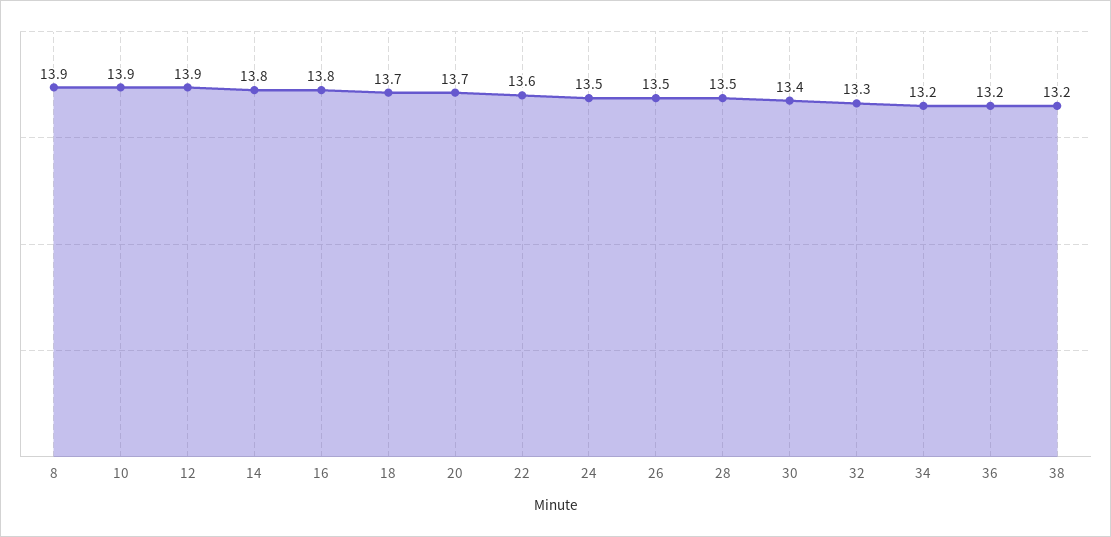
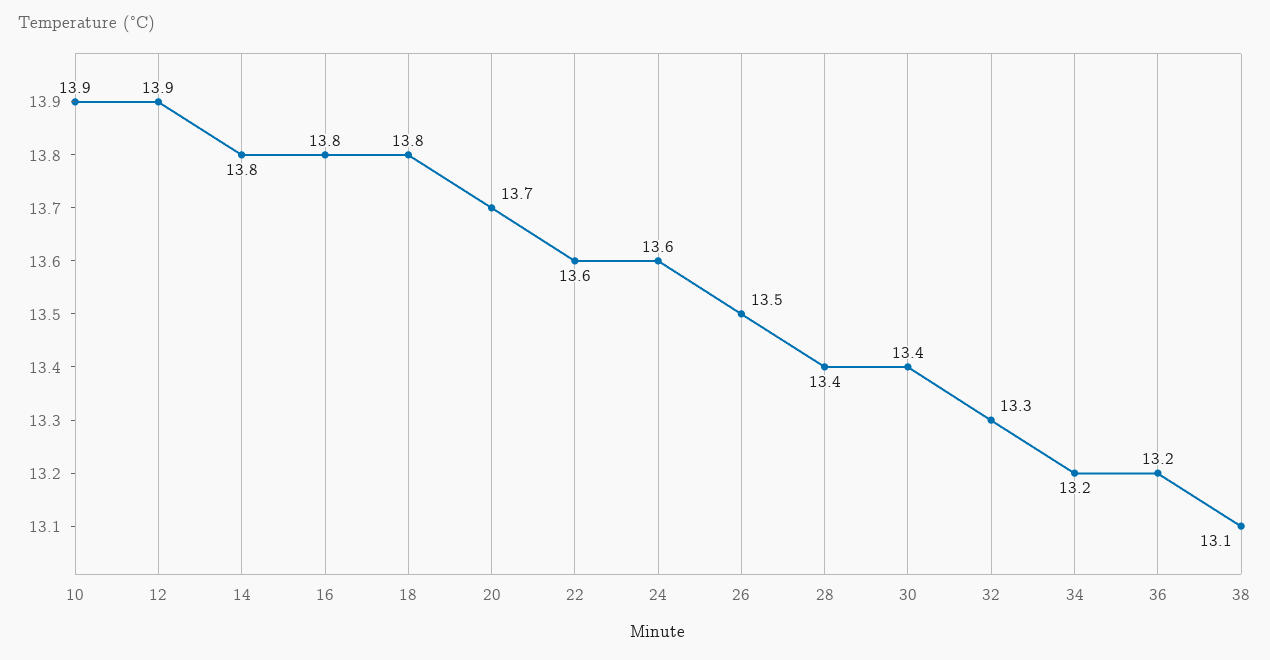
8: 13.9 -> none
18: 13.7 -> 13.8
24: 13.5 -> 13.6
28: 13.5 -> 13.4
38: 13.2 -> 13.1

